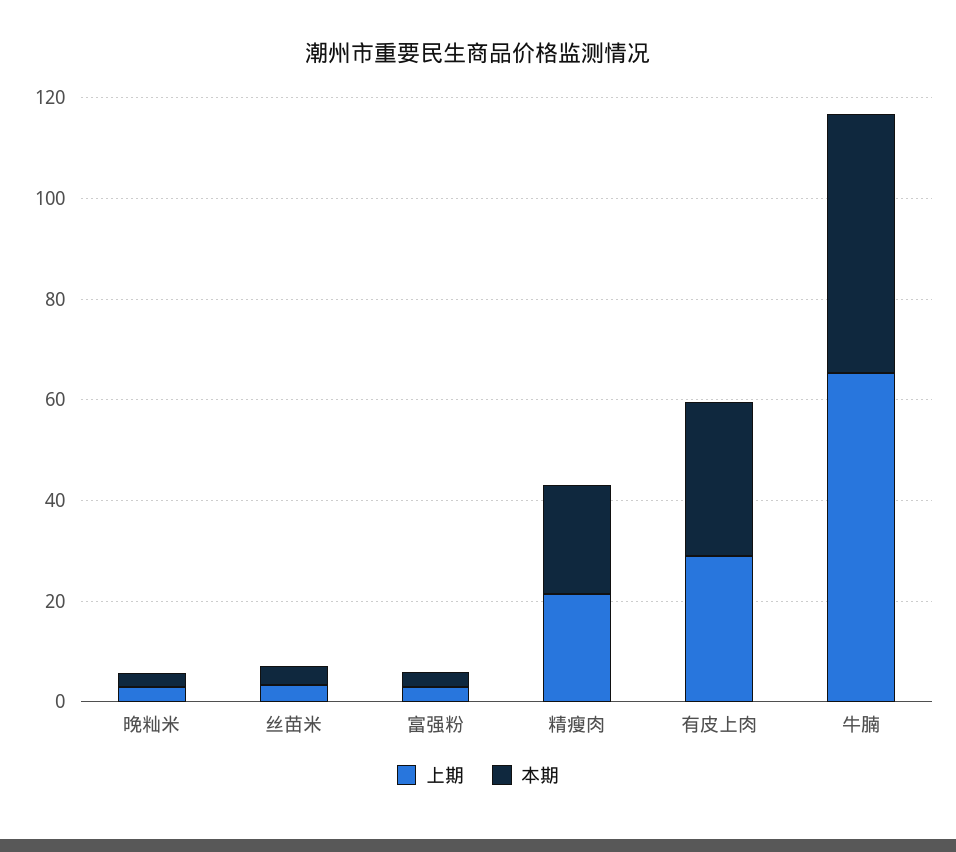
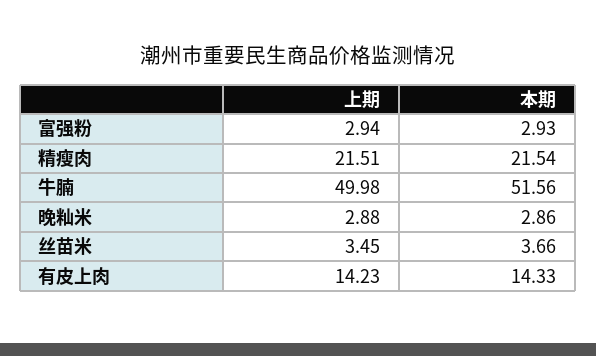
上期, 有皮上肉: 30 -> 14.23
本期, 有皮上肉: 30 -> 14.33
上期, 牛腩: 65 -> 49.98

